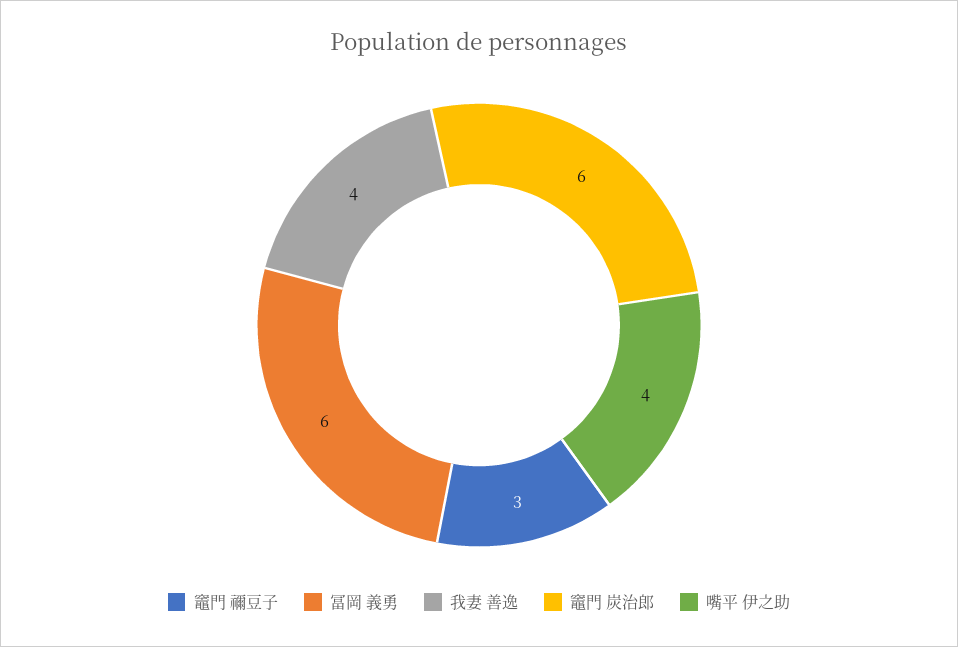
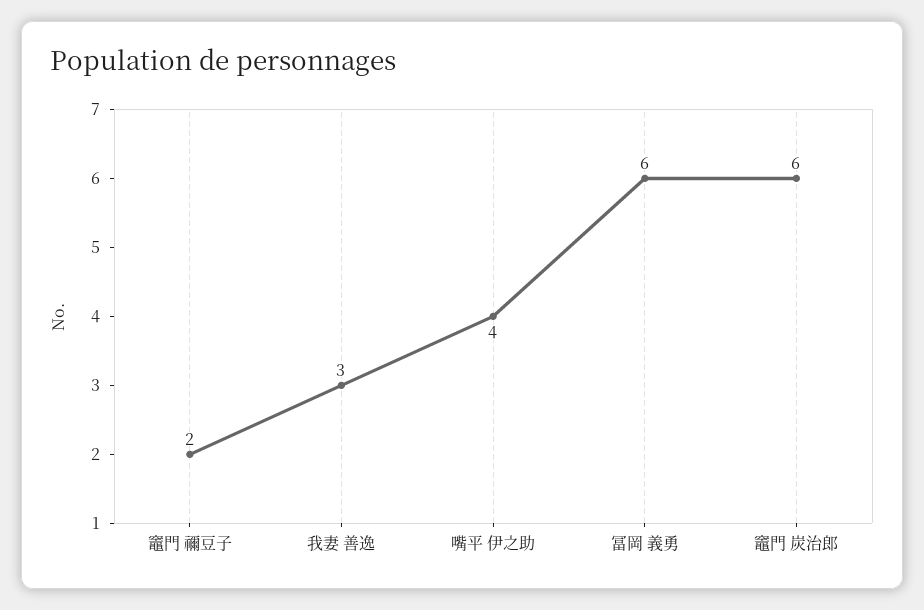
竈門 禰豆子: 3 -> 2
我妻 善逸: 4 -> 3

